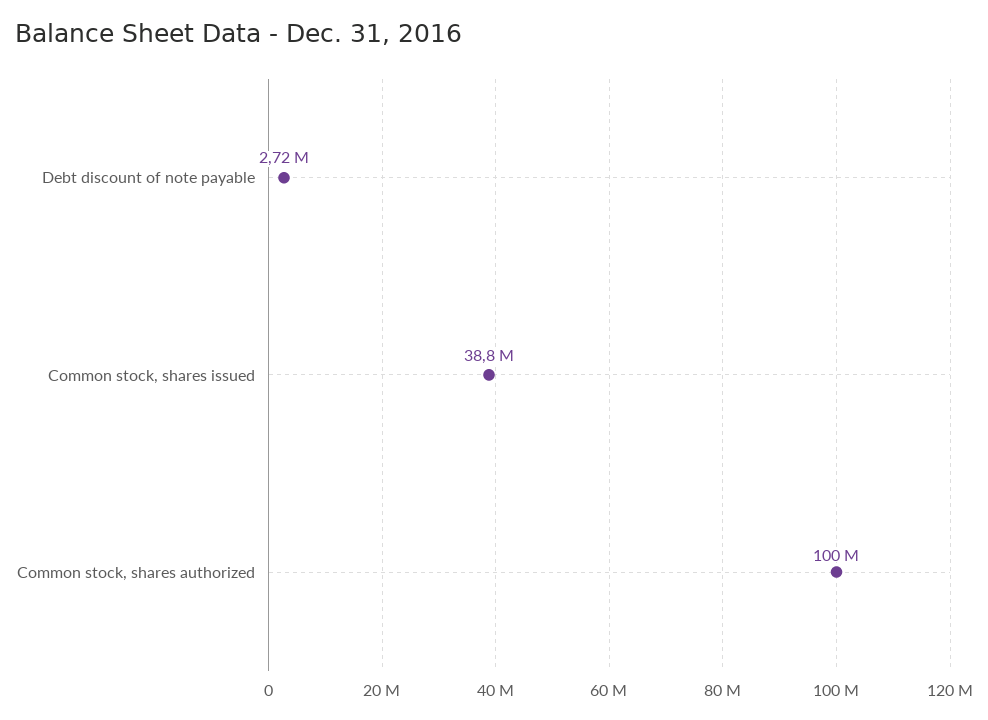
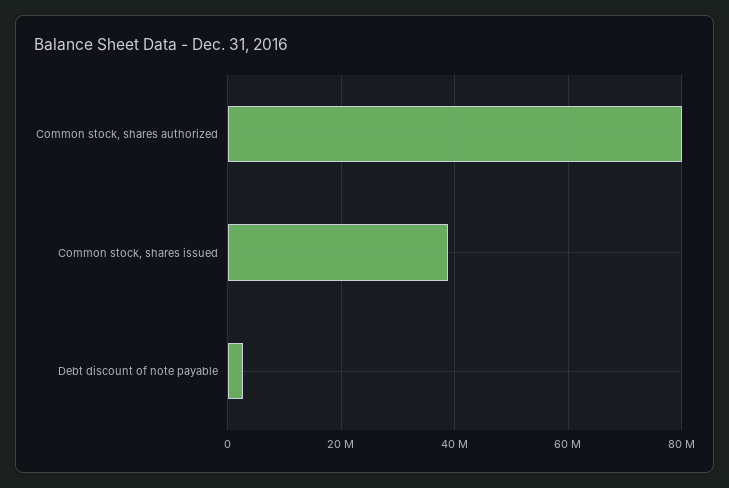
Common stock, shares authorized: 100000000 -> 80000000

